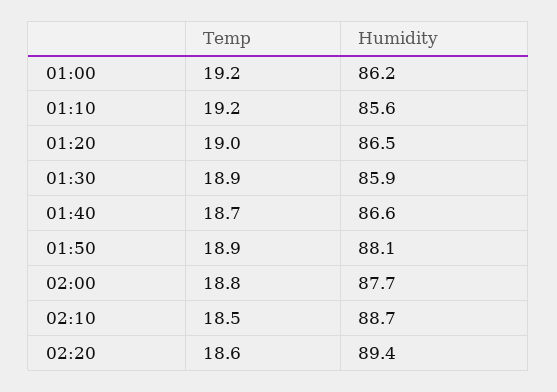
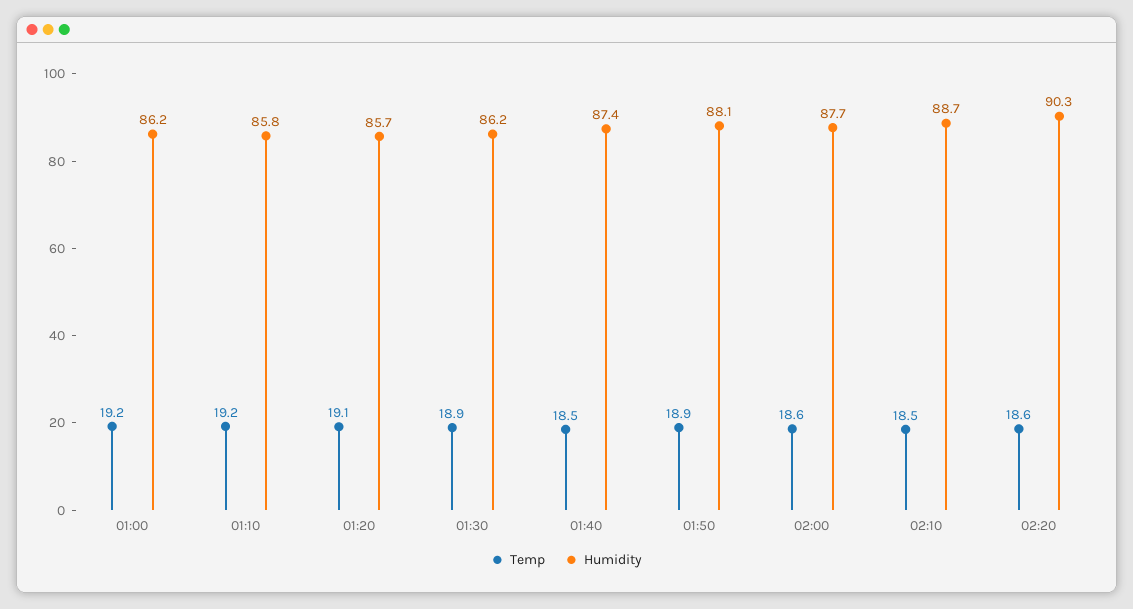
Humidity, 01:10: 85.6 -> 85.8
Temp, 01:20: 19 -> 19.1
Humidity, 01:20: 86.5 -> 85.7
Humidity, 01:30: 85.9 -> 86.2
Temp, 01:40: 18.7 -> 18.5
Humidity, 01:40: 86.6 -> 87.4
Temp, 02:00: 18.8 -> 18.6
Humidity, 02:20: 89.4 -> 90.3

